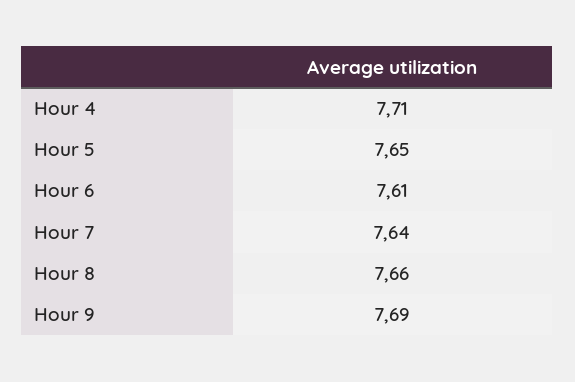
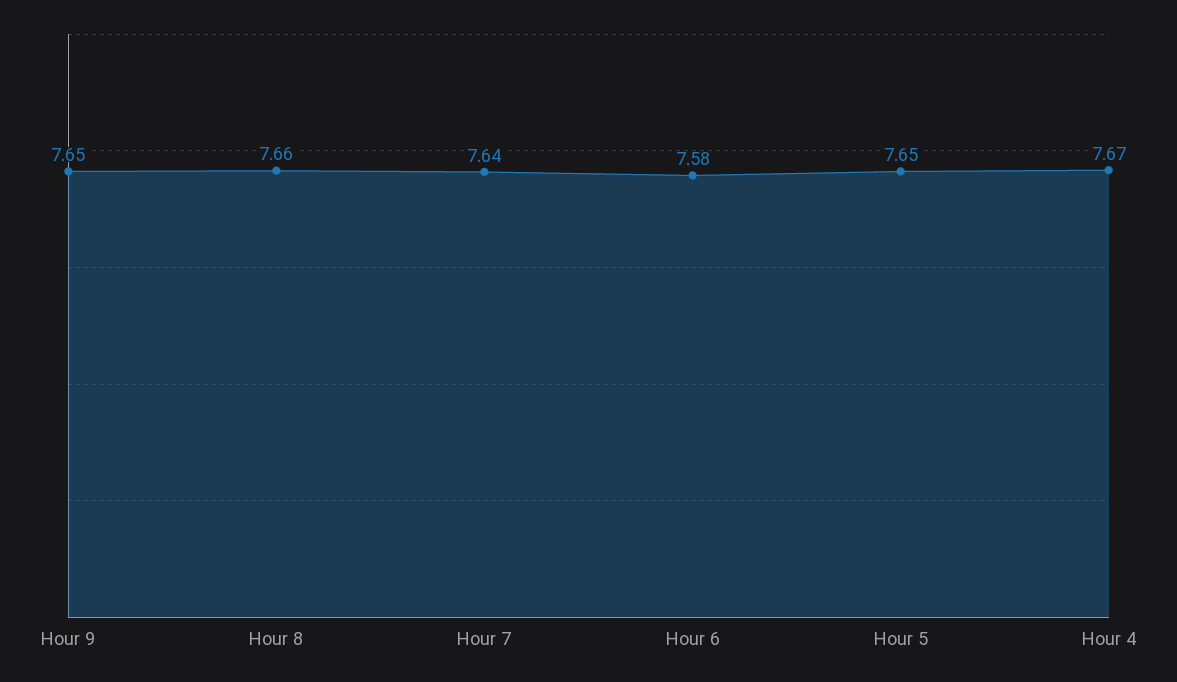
Hour 4: 7.71 -> 7.67
Hour 6: 7.61 -> 7.58
Hour 9: 7.69 -> 7.65

